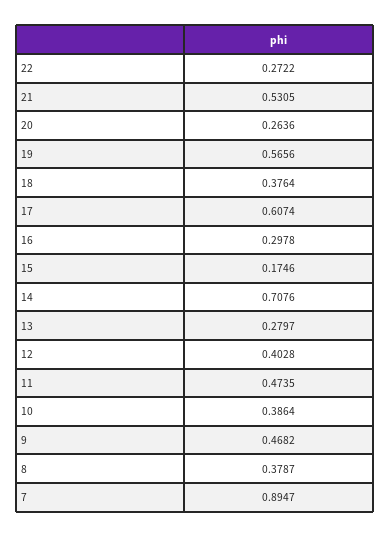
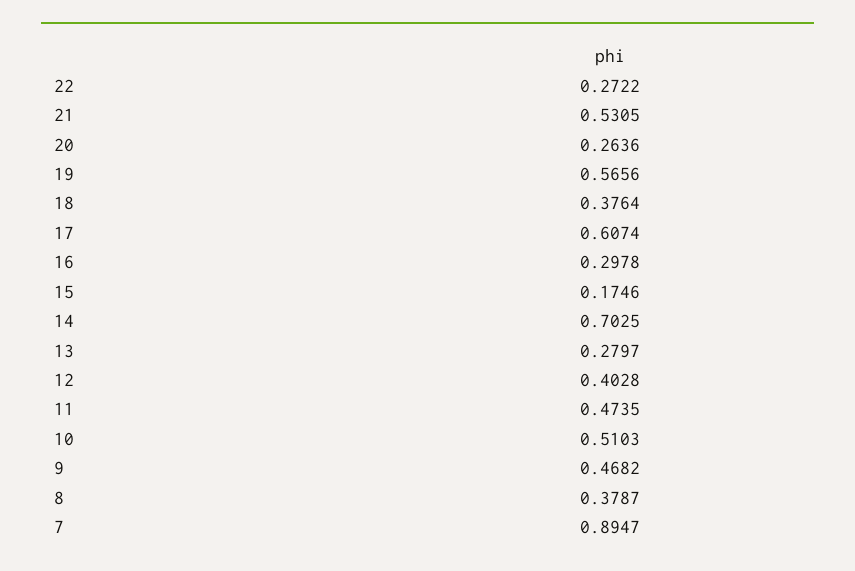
14: 0.7076 -> 0.7025
10: 0.3864 -> 0.5103

